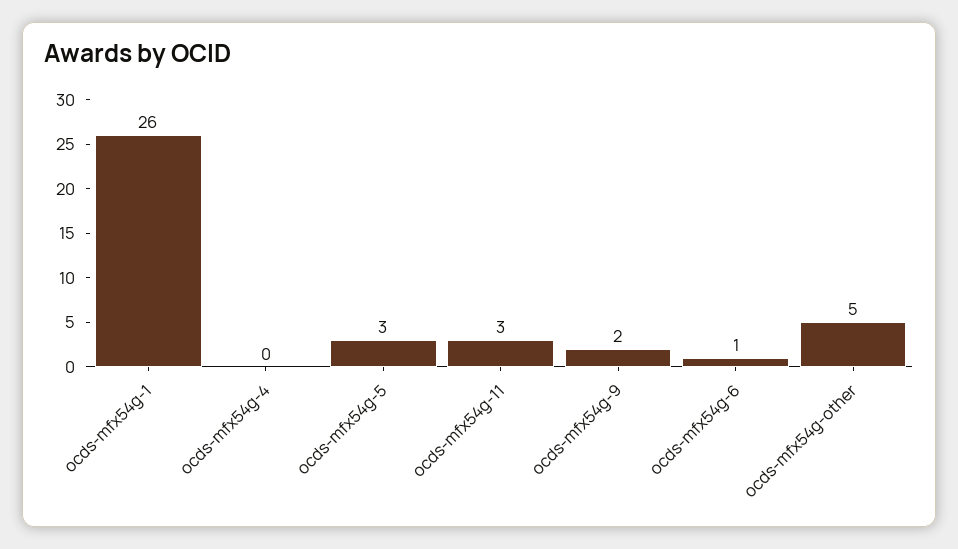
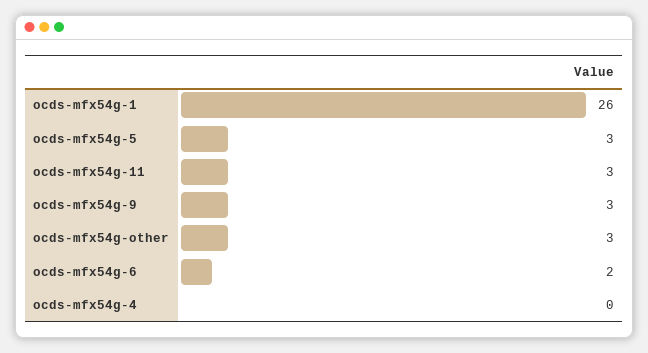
ocds-mfx54g-9: 2 -> 3
ocds-mfx54g-6: 1 -> 2
ocds-mfx54g-other: 5 -> 3

